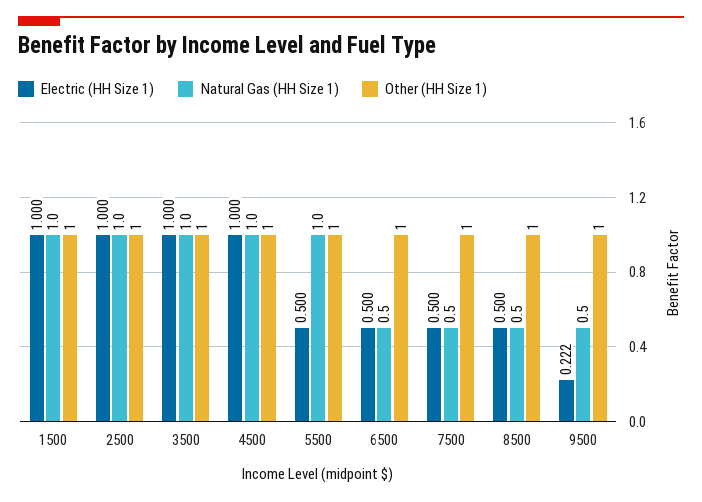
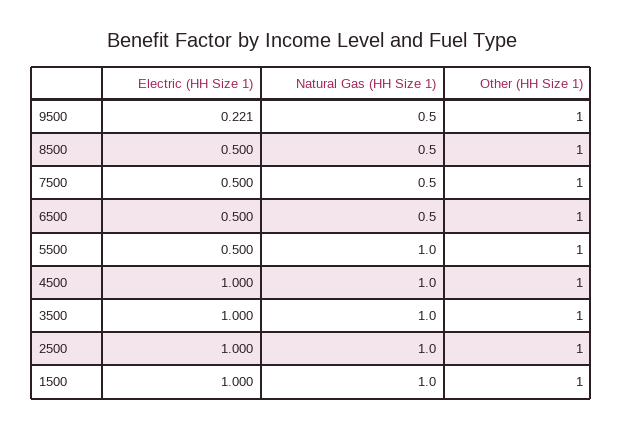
Electric (HH Size 1), 9500: 0.222 -> 0.221

